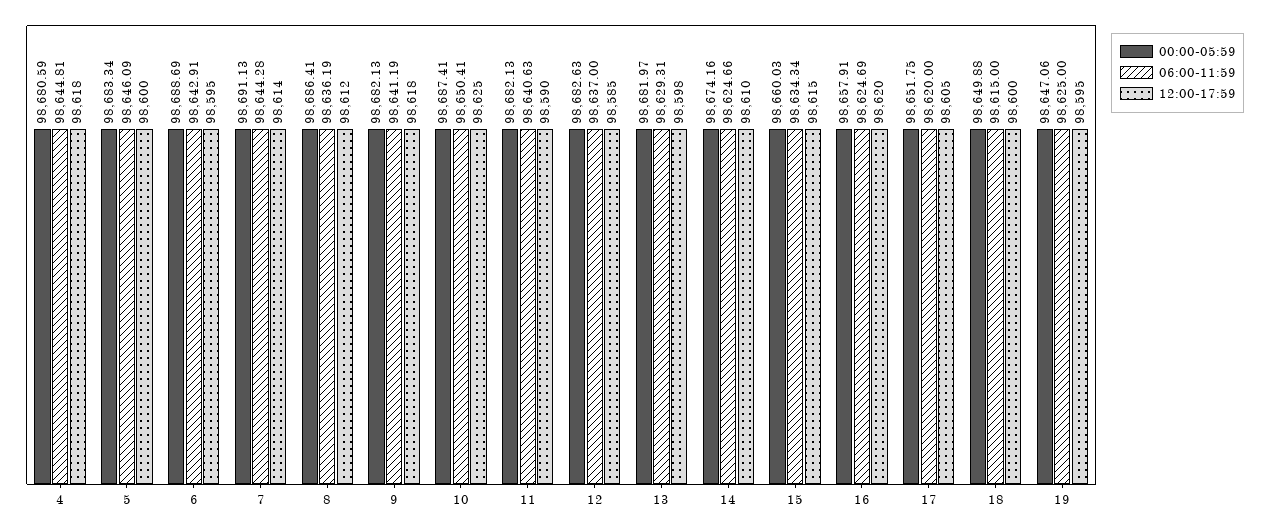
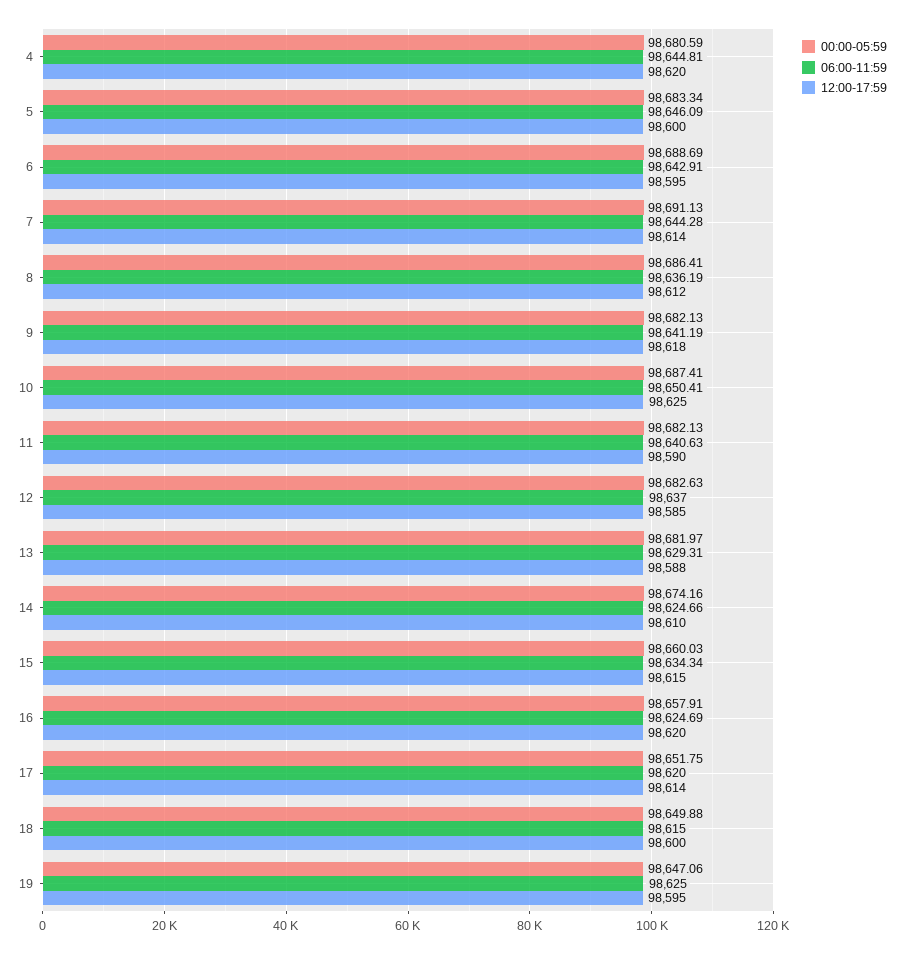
12:00-17:59, 4: 98618 -> 98620
12:00-17:59, 13: 98598 -> 98588
12:00-17:59, 17: 98605 -> 98614

